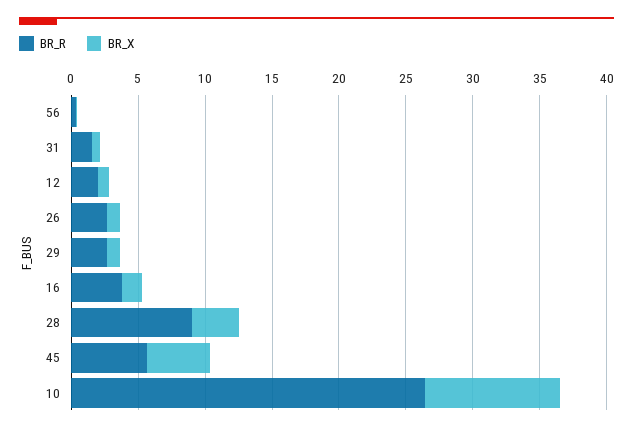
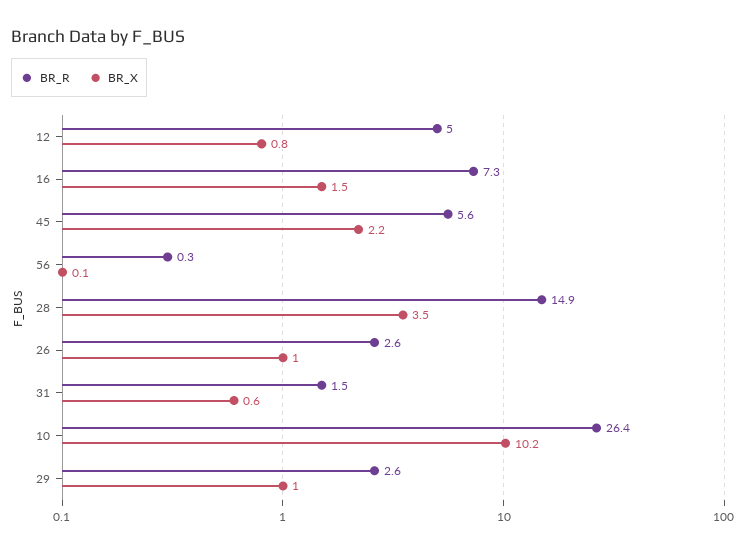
BR_R, 12: 2 -> 5
BR_R, 16: 4 -> 7.3
BR_R, 28: 9 -> 14.9
BR_X, 45: 5 -> 2.2

